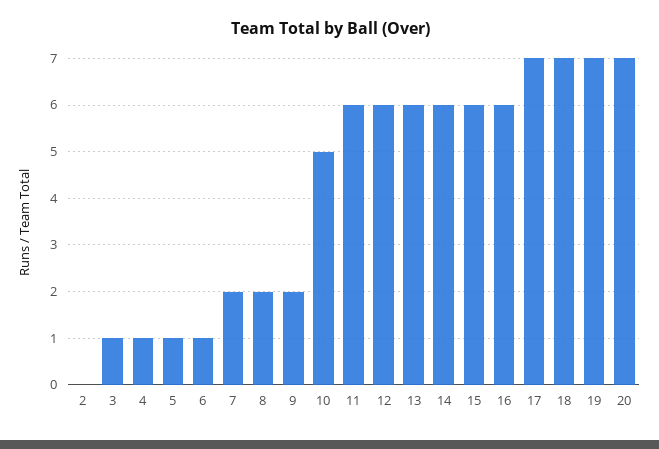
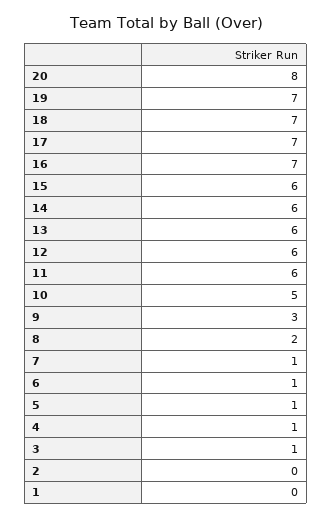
7: 2 -> 1
9: 2 -> 3
16: 6 -> 7
20: 7 -> 8
1: none -> 0

